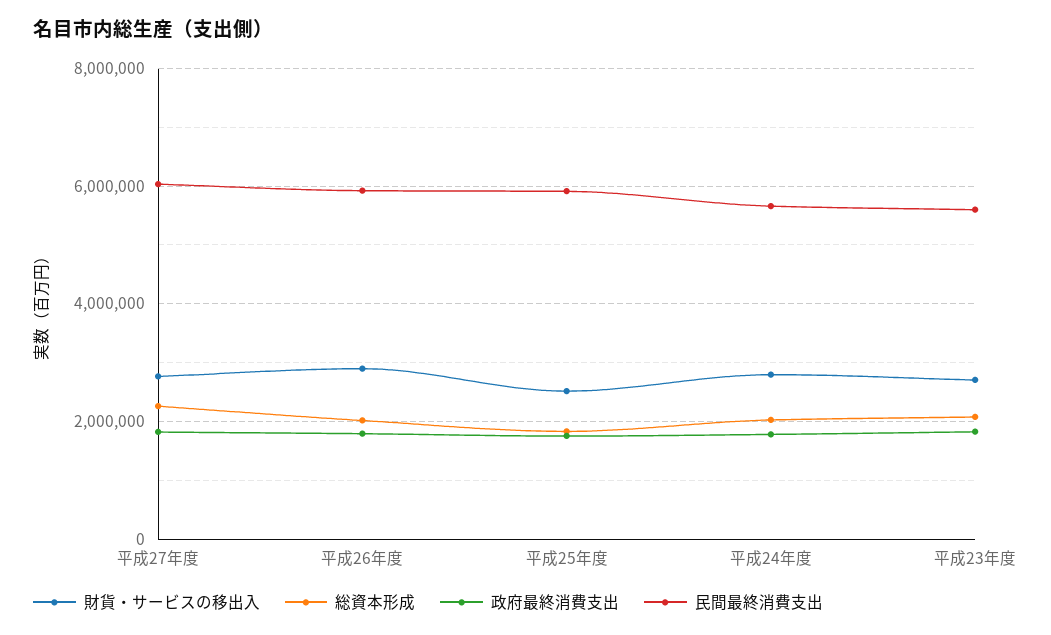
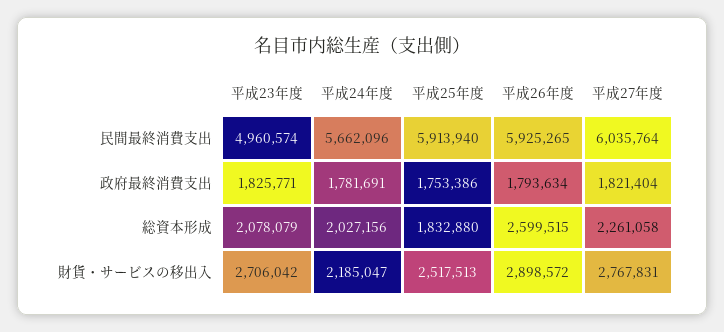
総資本形成, 平成26年度: 2000000 -> 2599515
財貨・サービスの移出入, 平成24年度: 2800000 -> 2185047
民間最終消費支出, 平成23年度: 5600000 -> 4960574

